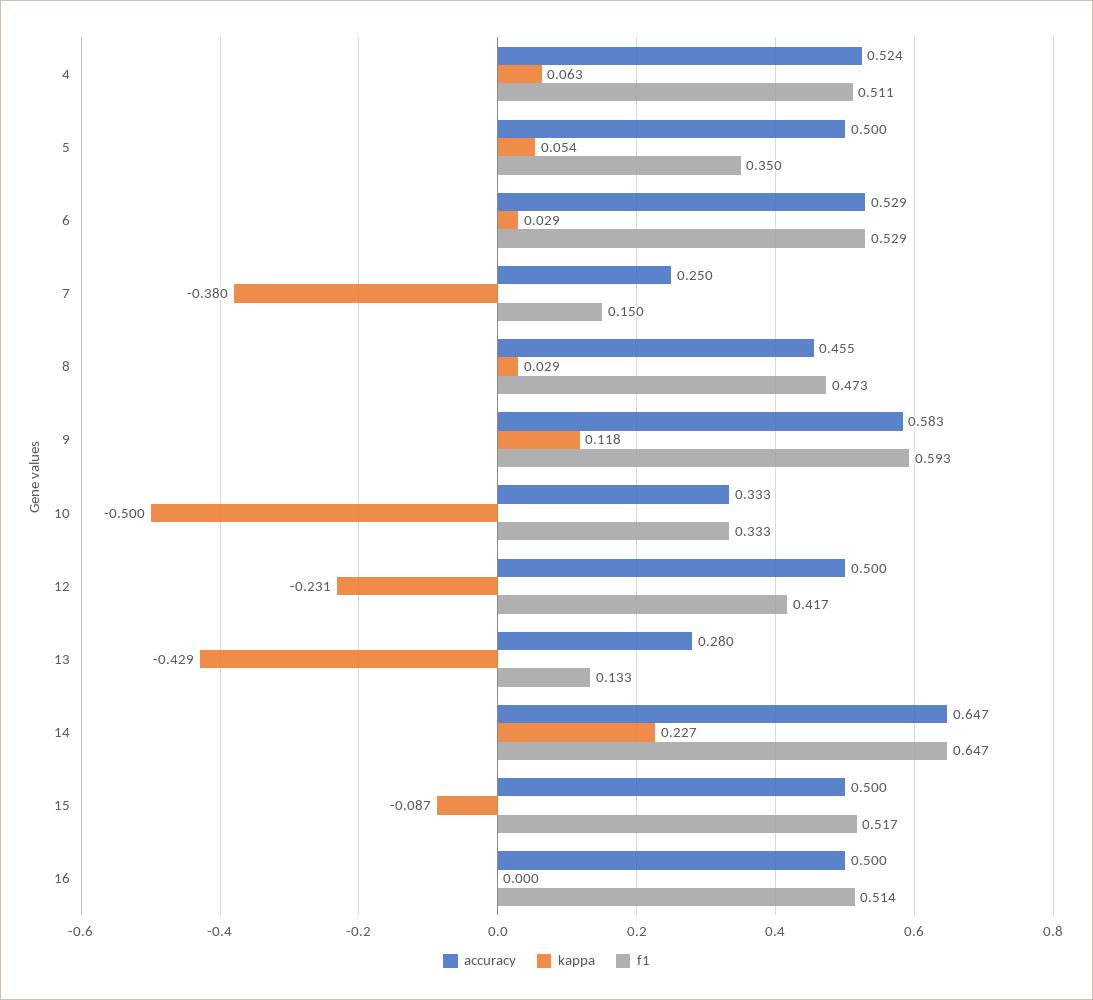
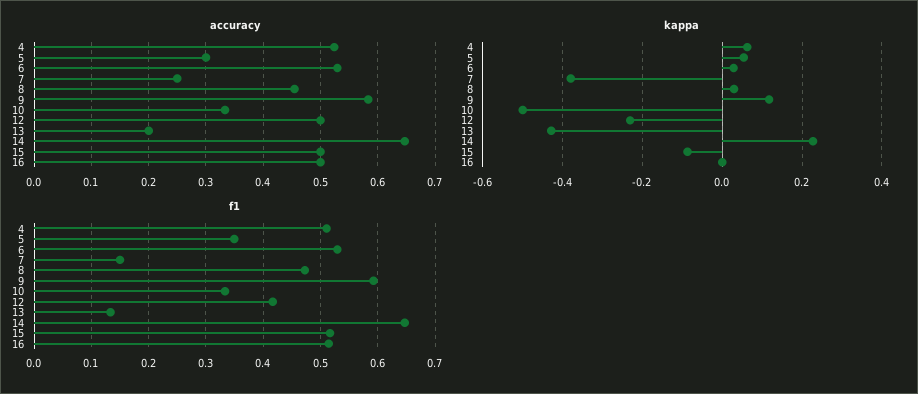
accuracy, 5: 0.5 -> 0.3
accuracy, 13: 0.28 -> 0.2

